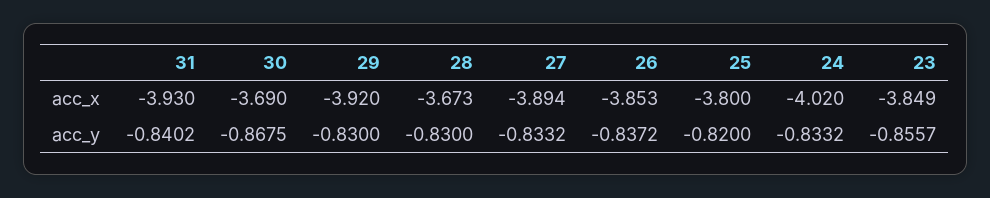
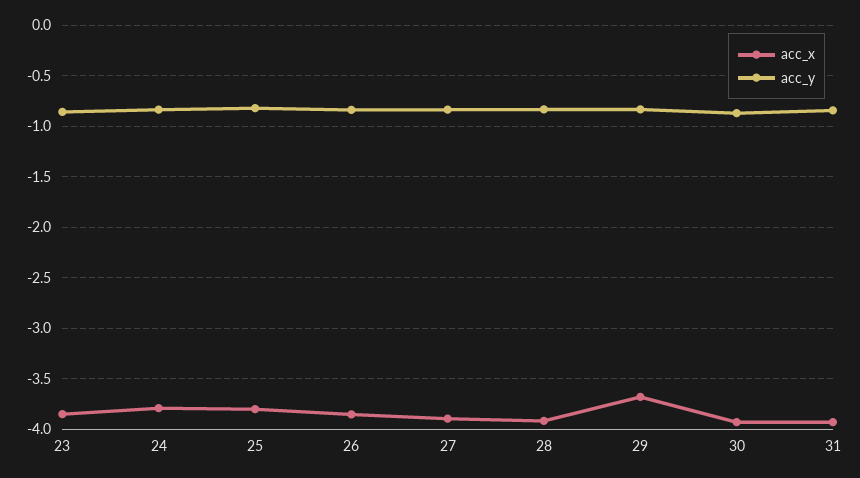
acc_x, 30: -3.69 -> -3.9
acc_x, 29: -3.92 -> -3.7
acc_x, 28: -3.673 -> -3.9
acc_x, 24: -4.02 -> -3.8

